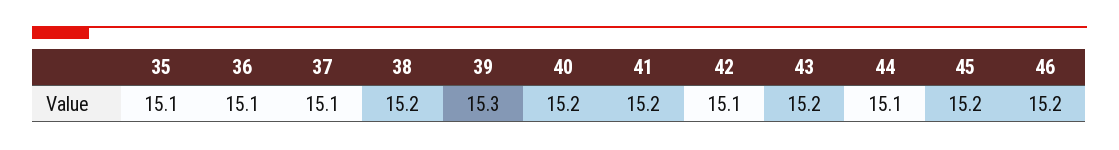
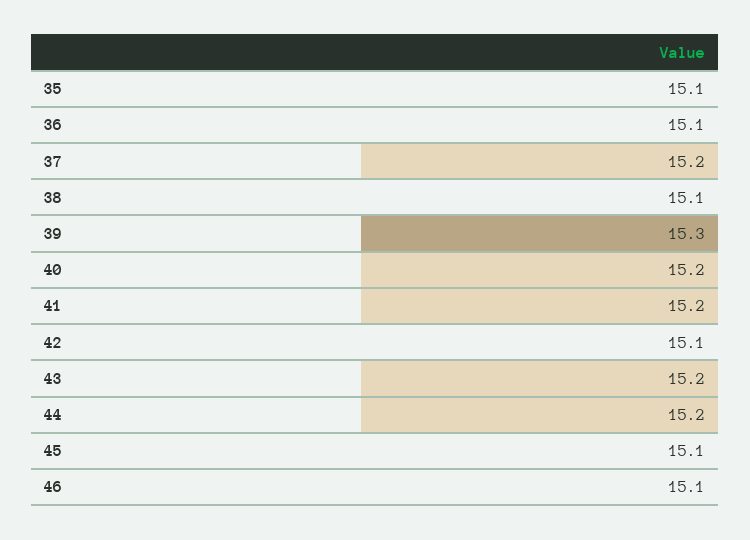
37: 15.1 -> 15.2
38: 15.2 -> 15.1
44: 15.1 -> 15.2
45: 15.2 -> 15.1
46: 15.2 -> 15.1

